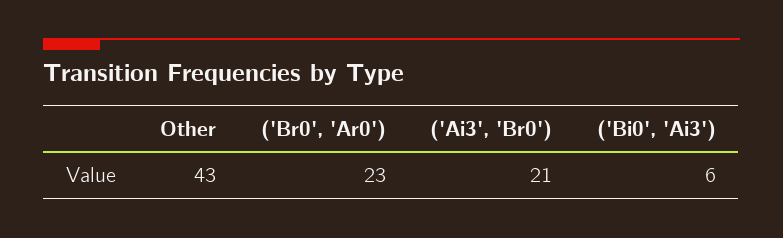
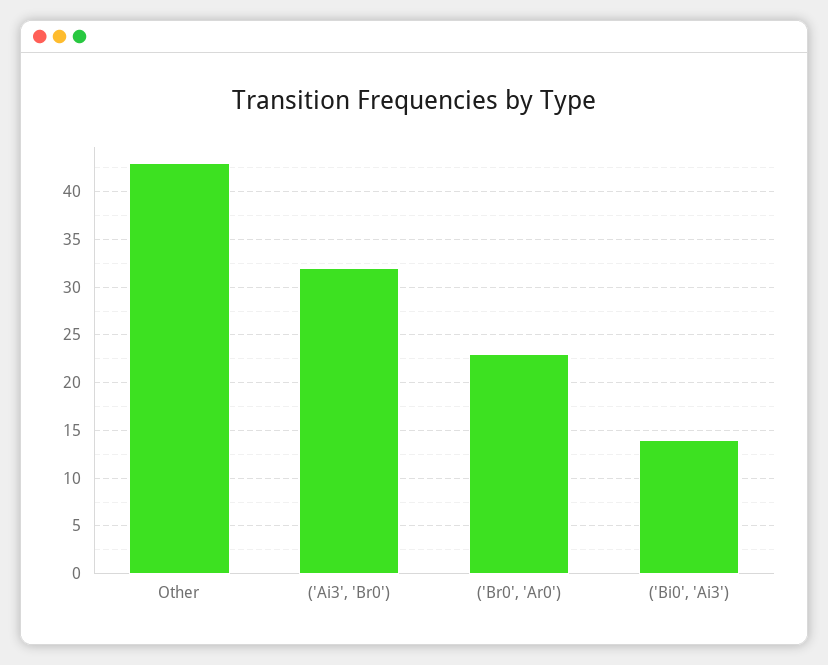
('Ai3', 'Br0'): 21 -> 32
('Bi0', 'Ai3'): 6 -> 14

